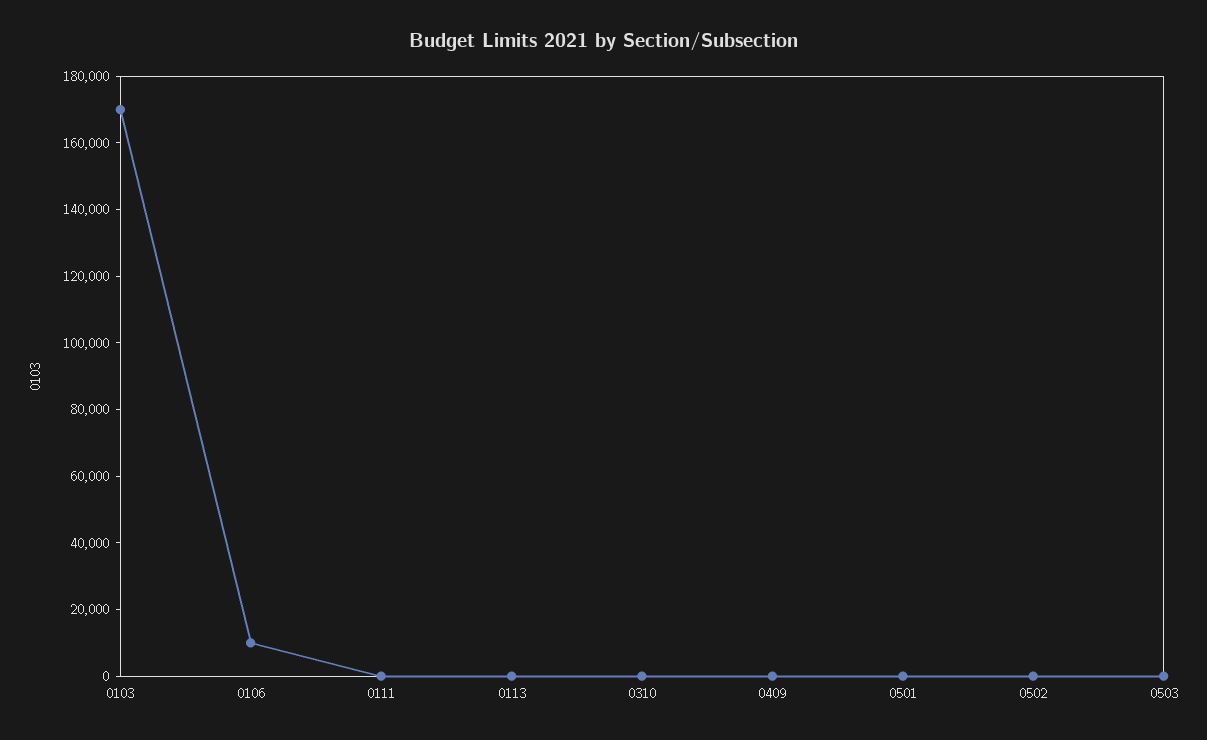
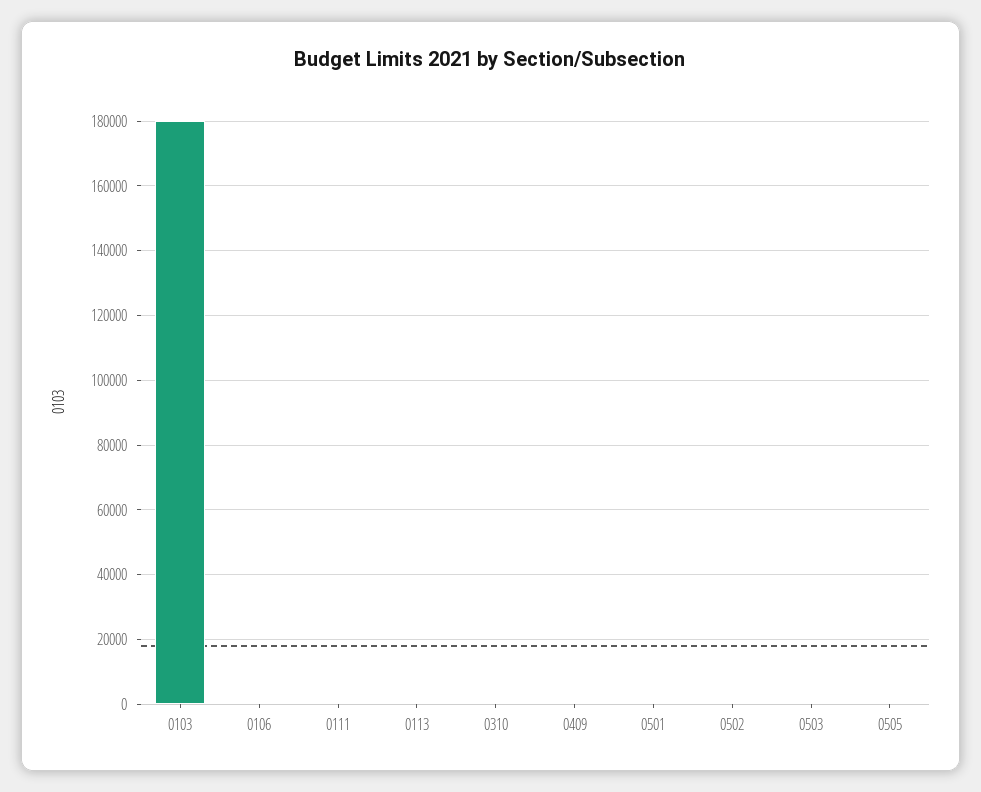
0103: 170000 -> 180000
0106: 10000 -> 0
0505: none -> 0

